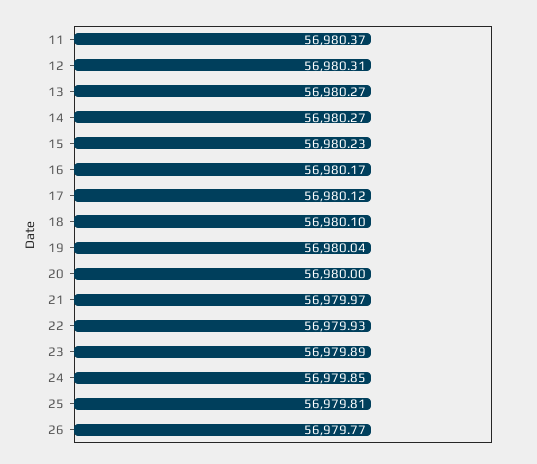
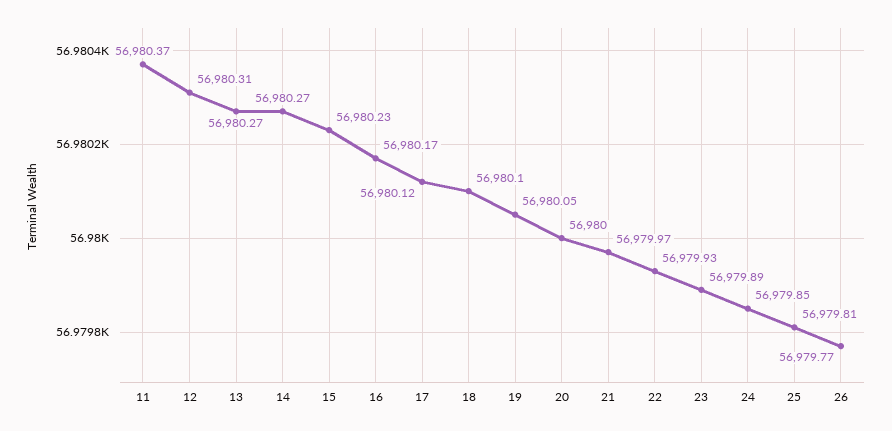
19: 56980.04 -> 56980.05

